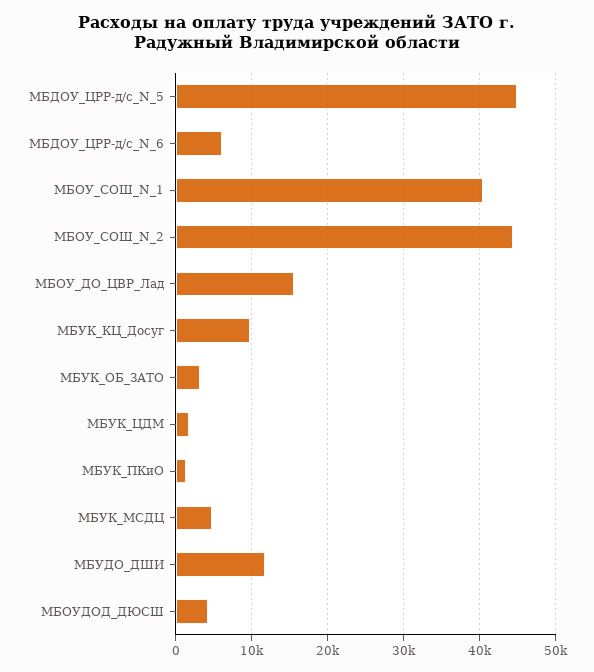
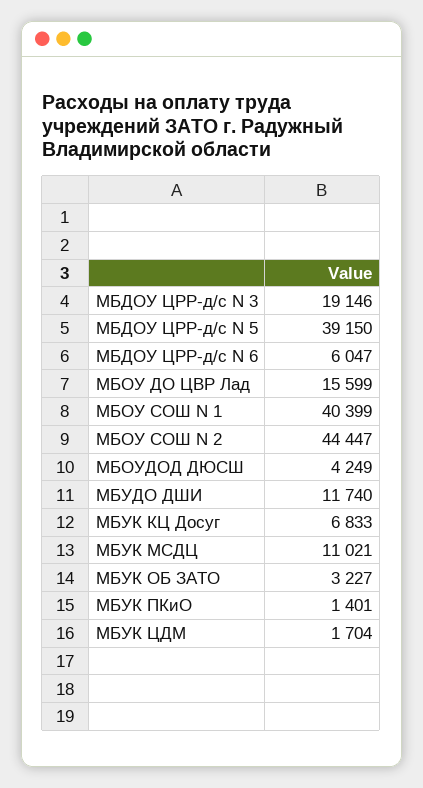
МБДОУ_ЦРР-д/с_N_5: 45000 -> 39150
МБУК_КЦ_Досуг: 10000 -> 6833
МБУК_МСДЦ: 5000 -> 11021
МБДОУ ЦРР-д/с N 3: none -> 19146

